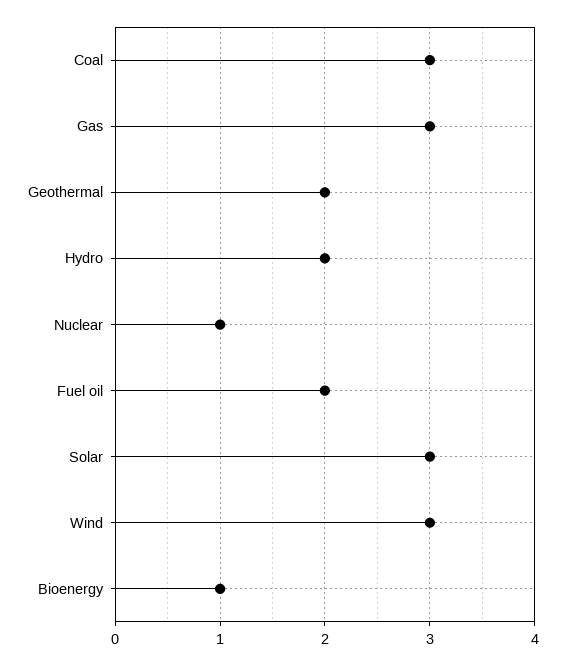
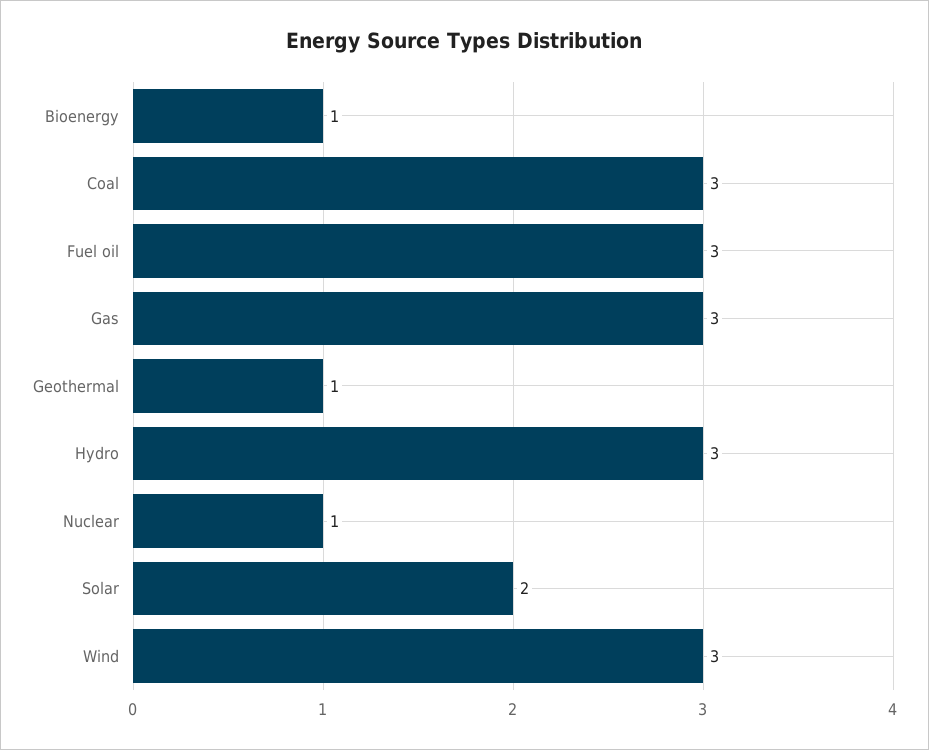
Geothermal: 2 -> 1
Hydro: 2 -> 3
Fuel oil: 2 -> 3
Solar: 3 -> 2

